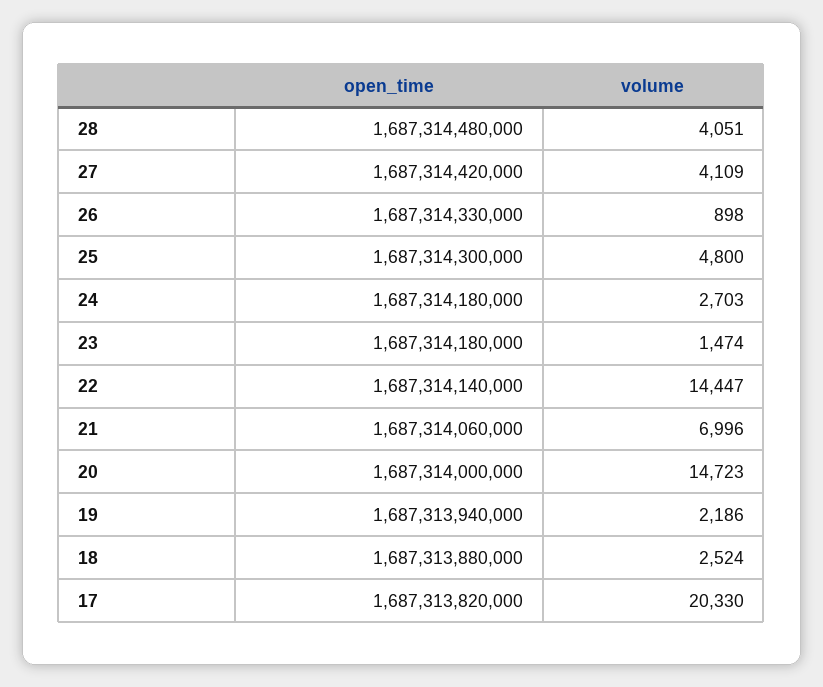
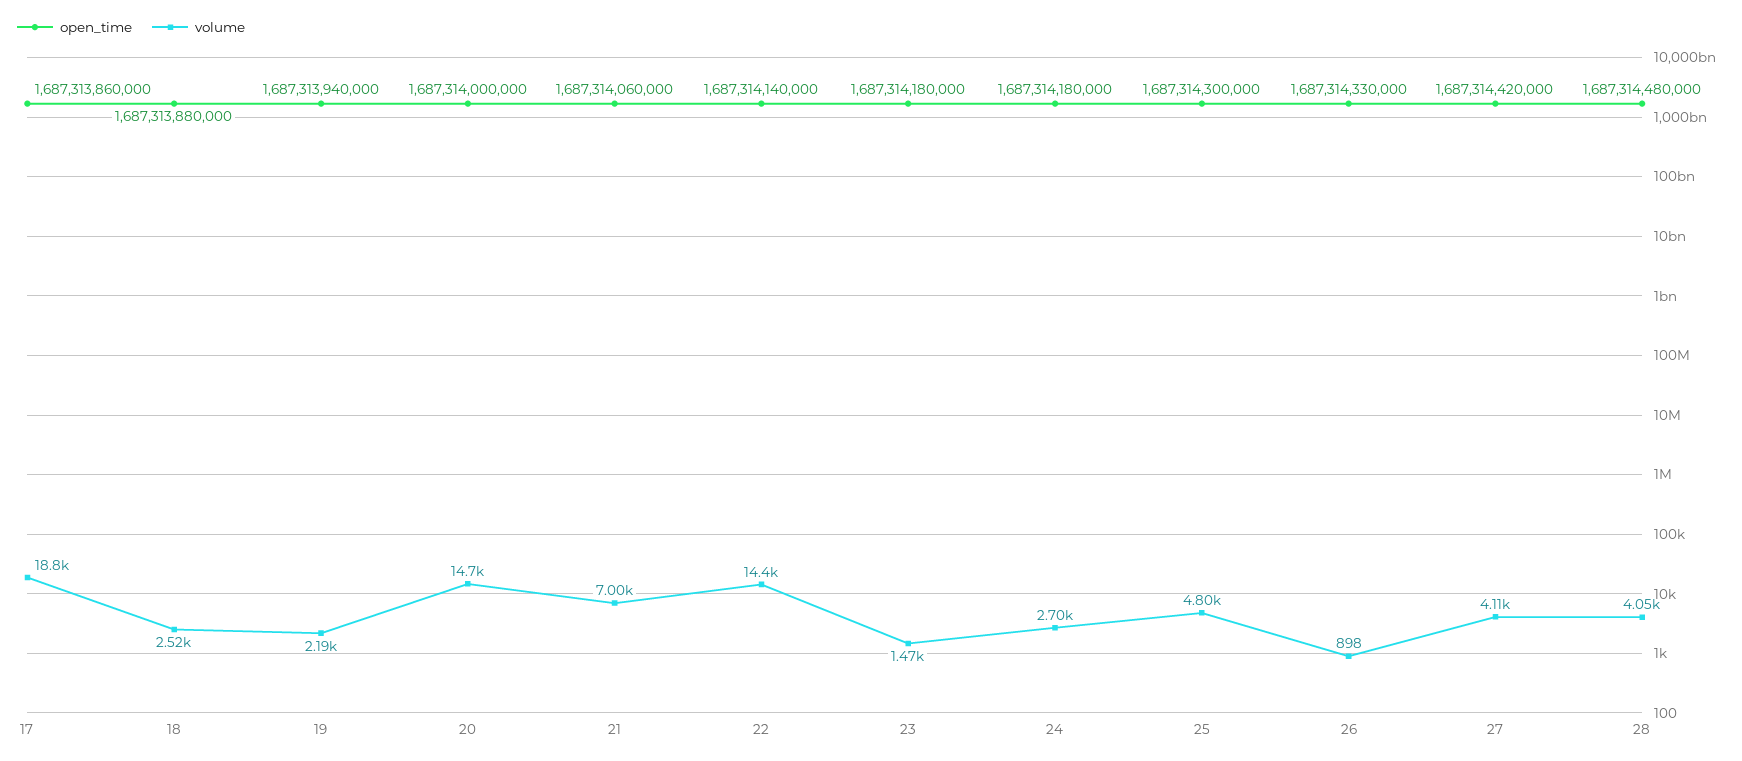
open_time, 17: 1687313820000 -> 1687313860000
volume, 17: 20330 -> 18800

